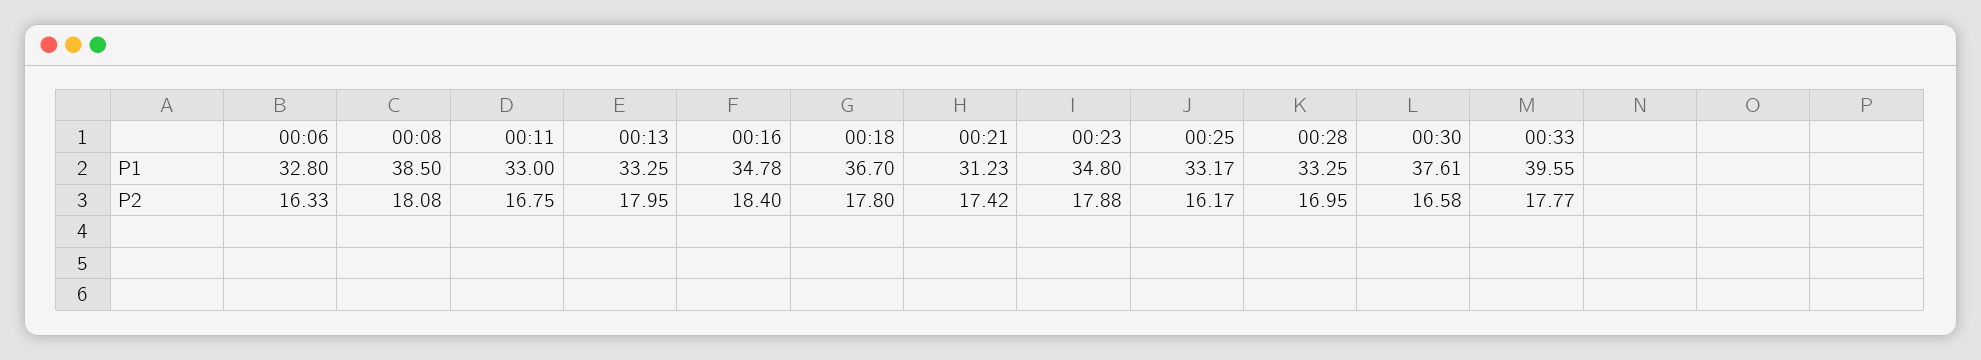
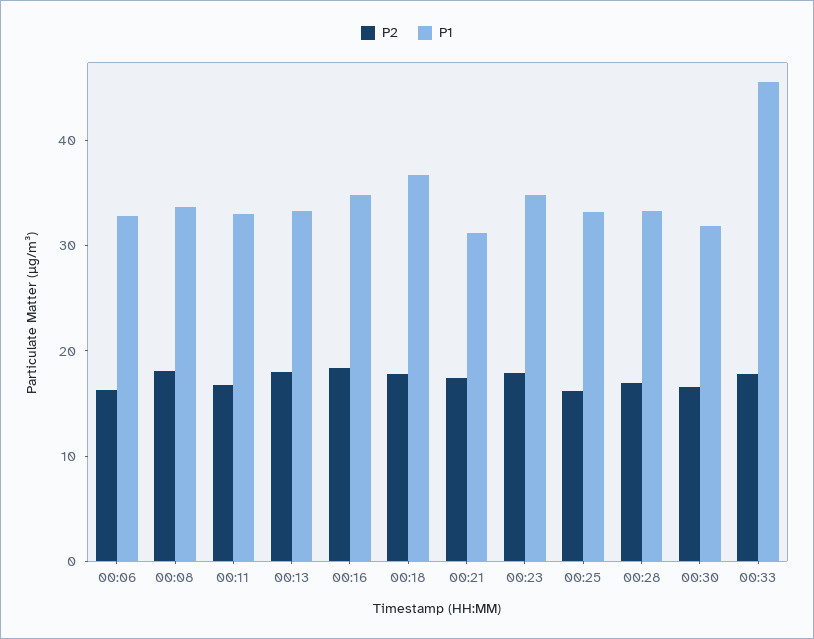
P1, 00:08: 38.5 -> 34
P1, 00:30: 37.61 -> 32
P1, 00:33: 39.55 -> 46

